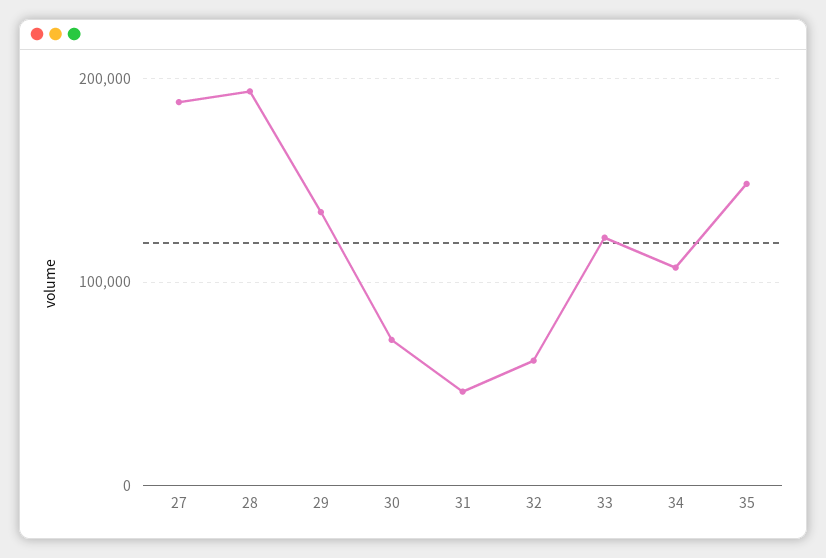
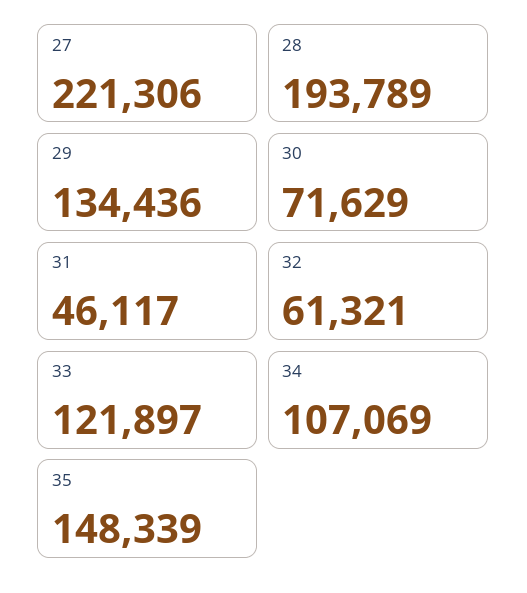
27: 190000 -> 221306

